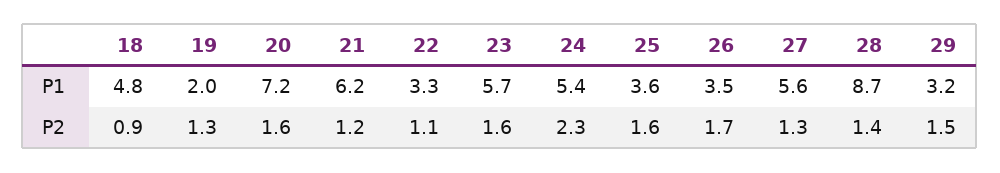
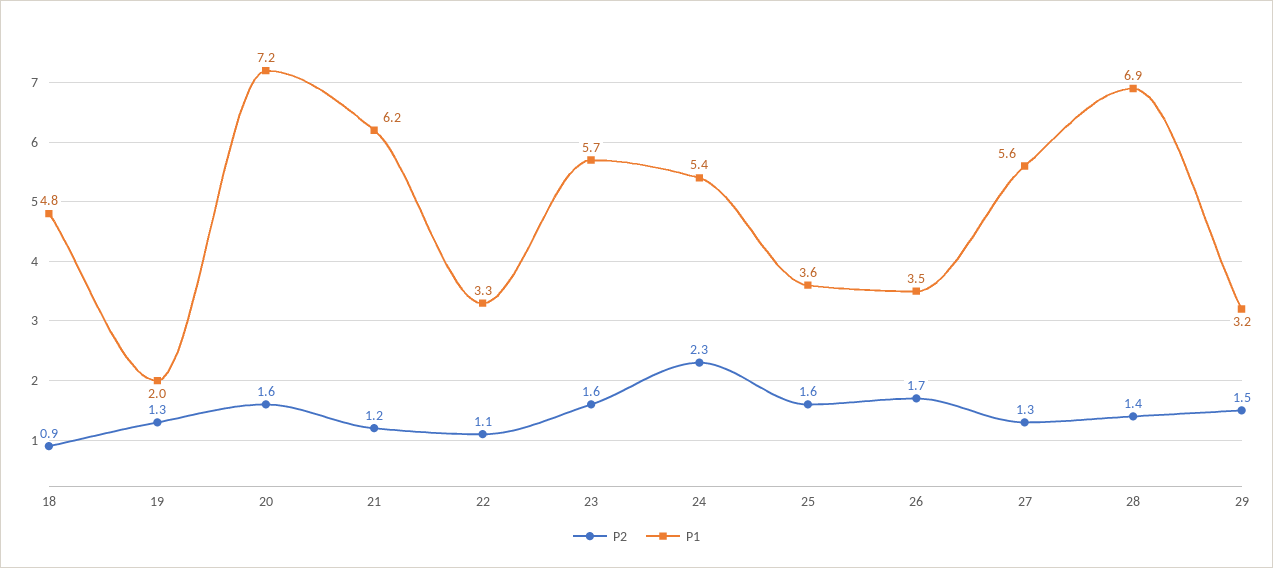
P1, 28: 8.7 -> 6.9

